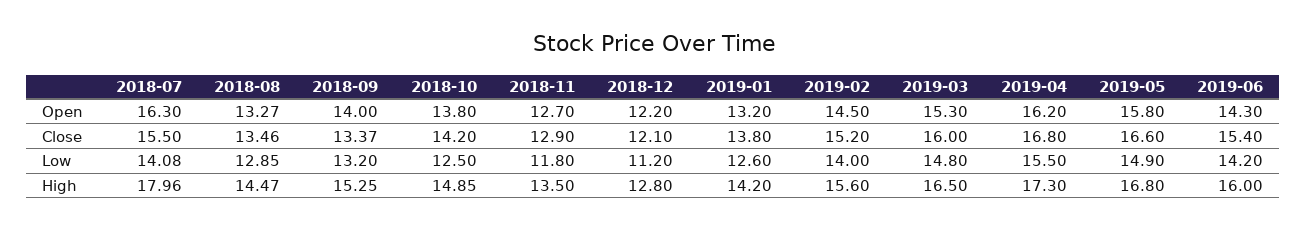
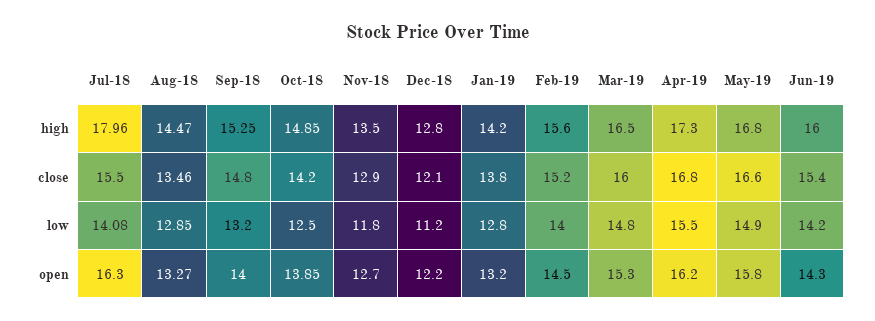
2018-10, Open: 13.8 -> 13.85
2018-09, Close: 13.37 -> 14.8
2019-01, Low: 12.6 -> 12.8

